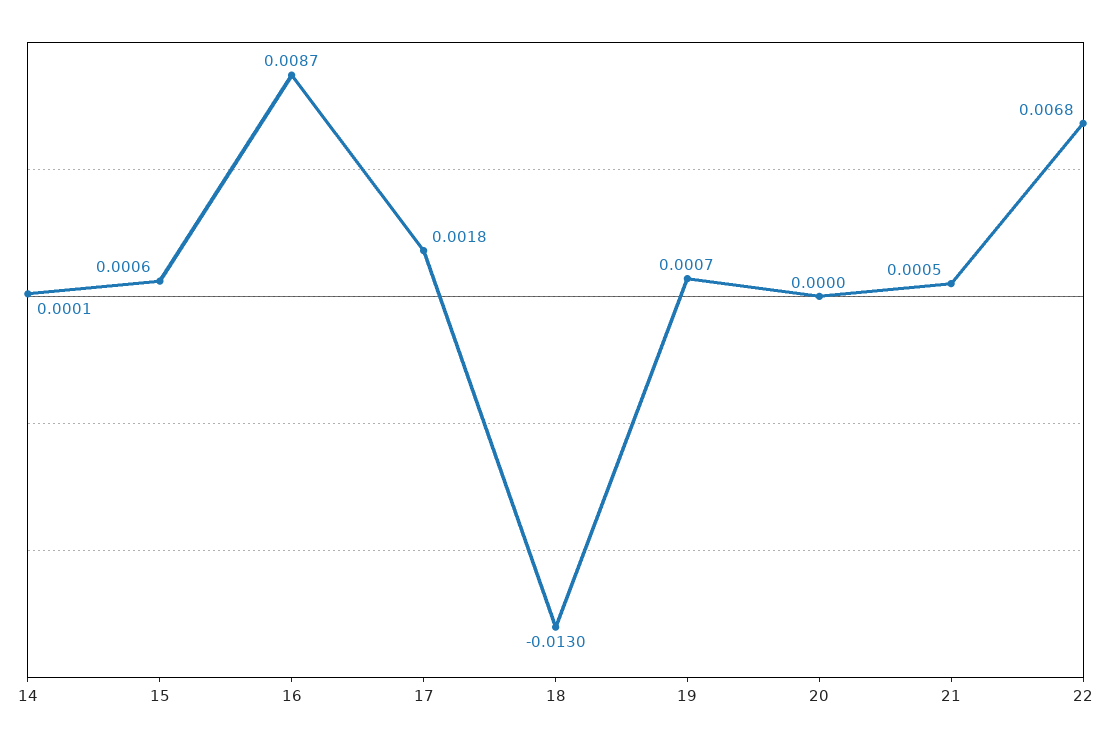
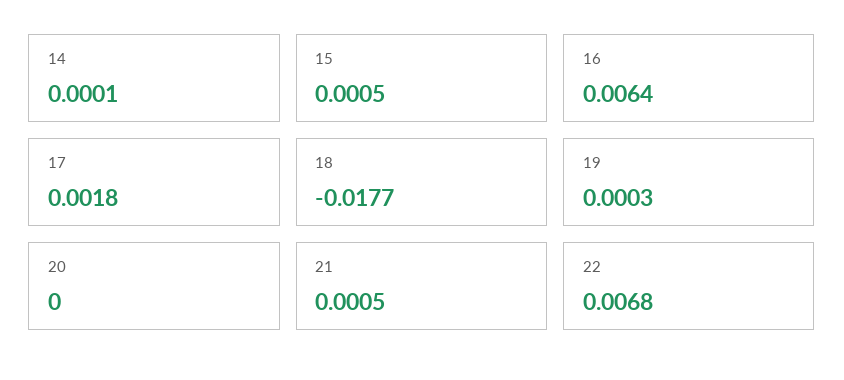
15: 0.0006 -> 0.0005
16: 0.0087 -> 0.0064
18: -0.013 -> -0.0177
19: 0.0007 -> 0.0003

